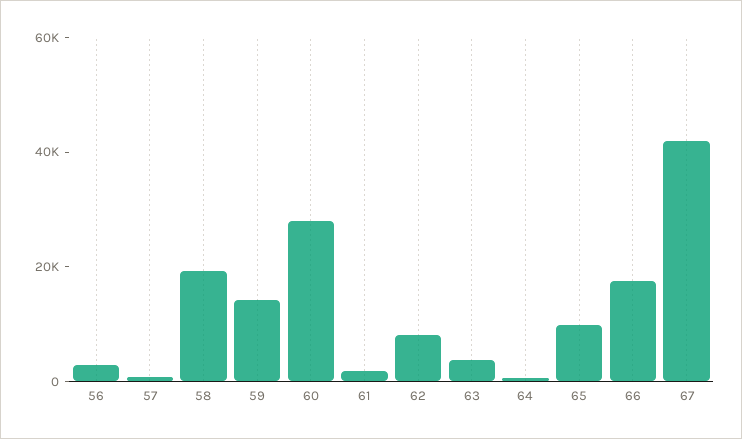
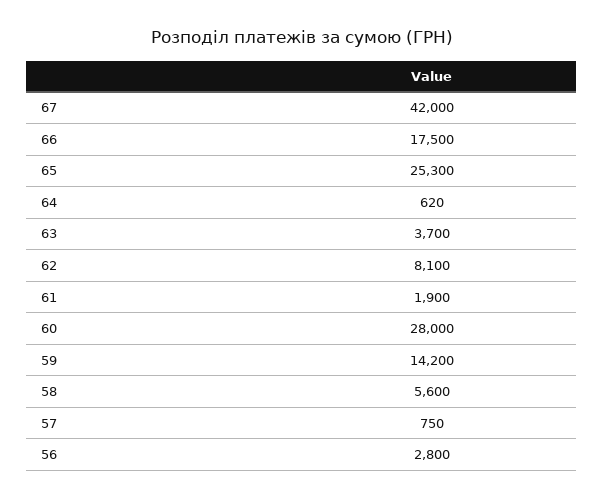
58: 20000 -> 5600
65: 10000 -> 25300

